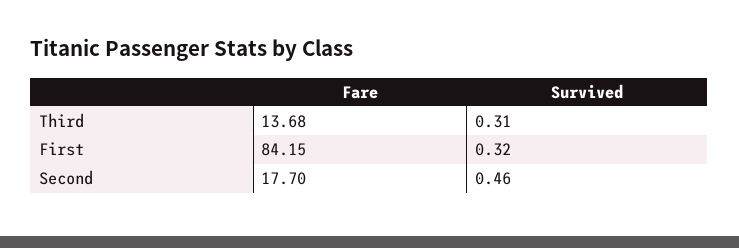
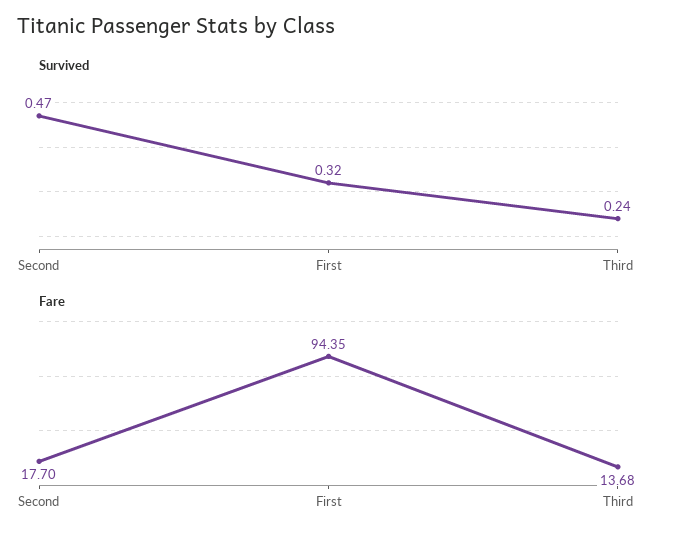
Survived, Third: 0.31 -> 0.24
Fare, First: 84.15 -> 94.35
Survived, Second: 0.46 -> 0.47

